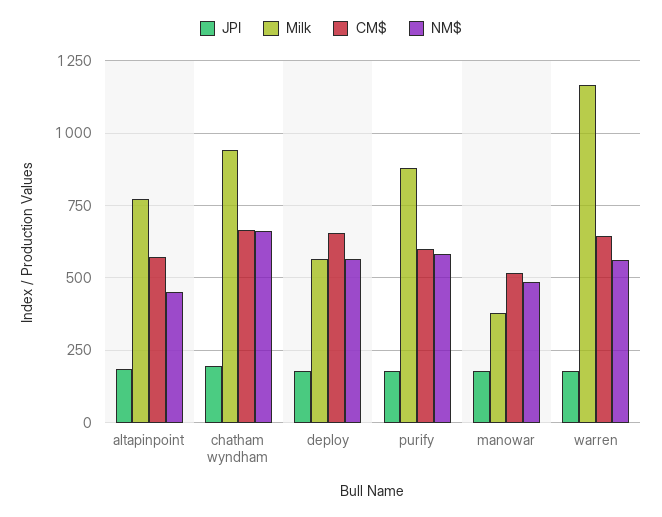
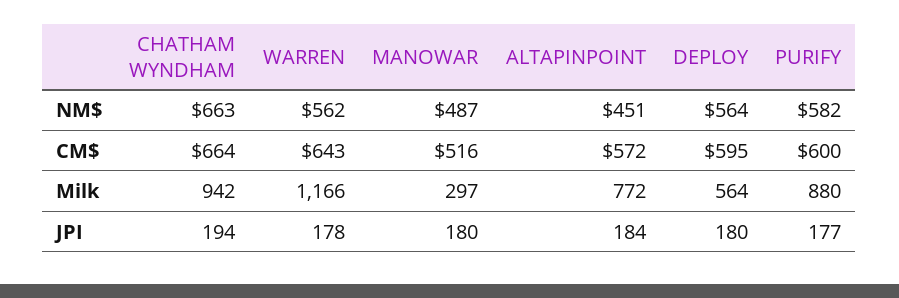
CM$, deploy: 650 -> 595
Milk, manowar: 375 -> 297

